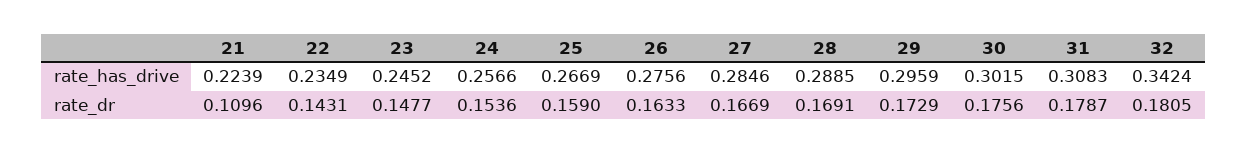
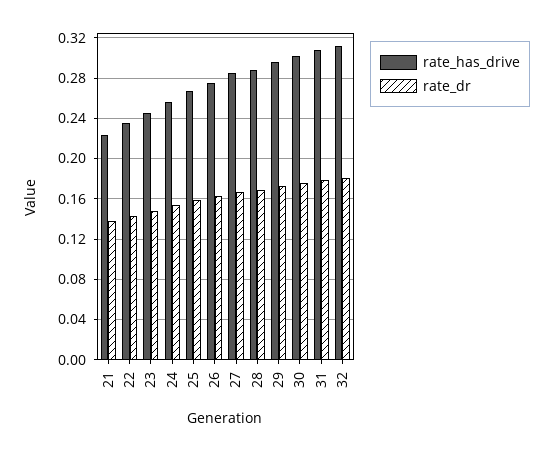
rate_has_drive, 32: 0.3424 -> 0.31
rate_dr, 21: 0.1096 -> 0.14

